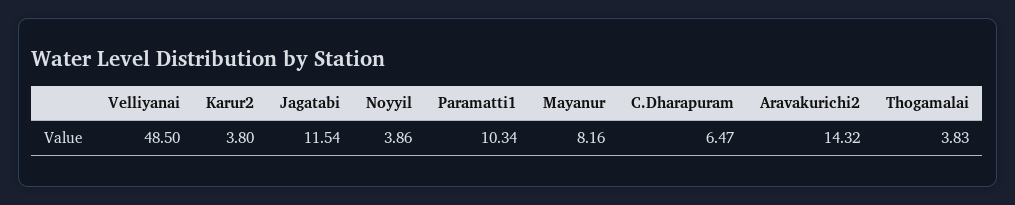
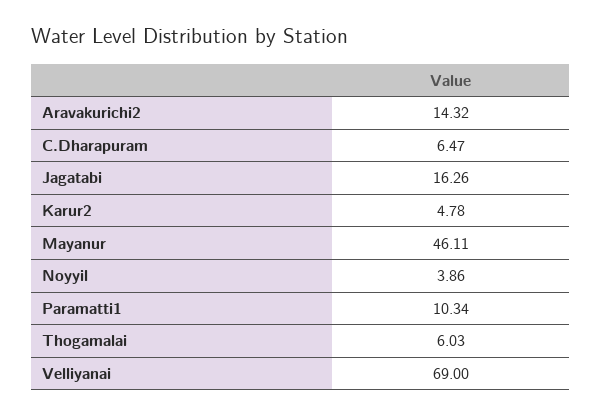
Velliyanai: 48.5 -> 69
Karur2: 3.8 -> 4.78
Jagatabi: 11.54 -> 16.26
Mayanur: 8.16 -> 46.11
Thogamalai: 3.83 -> 6.03

